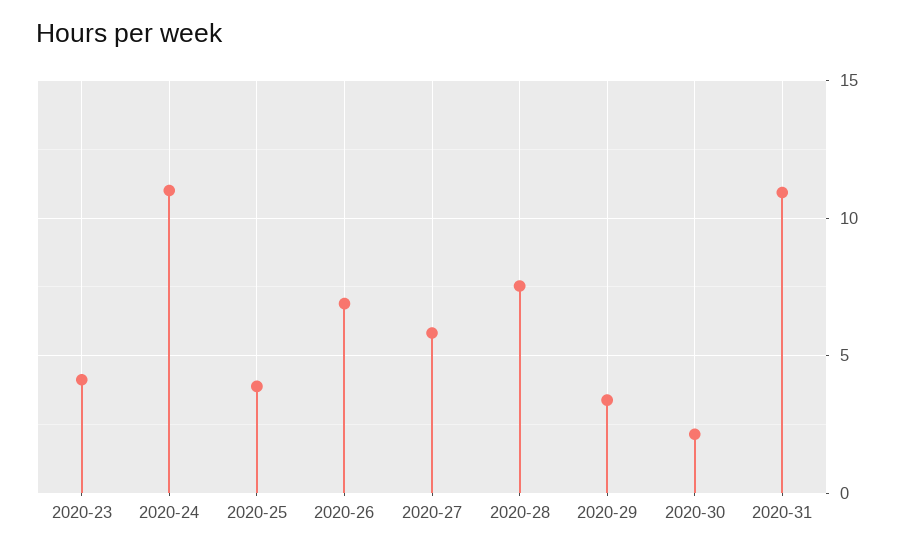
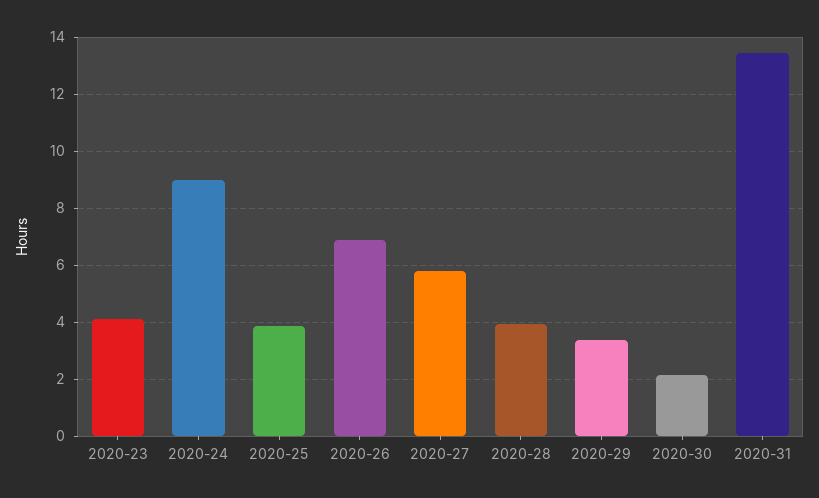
2020-24: 11 -> 9
2020-28: 7.5 -> 4
2020-31: 11 -> 13.5

